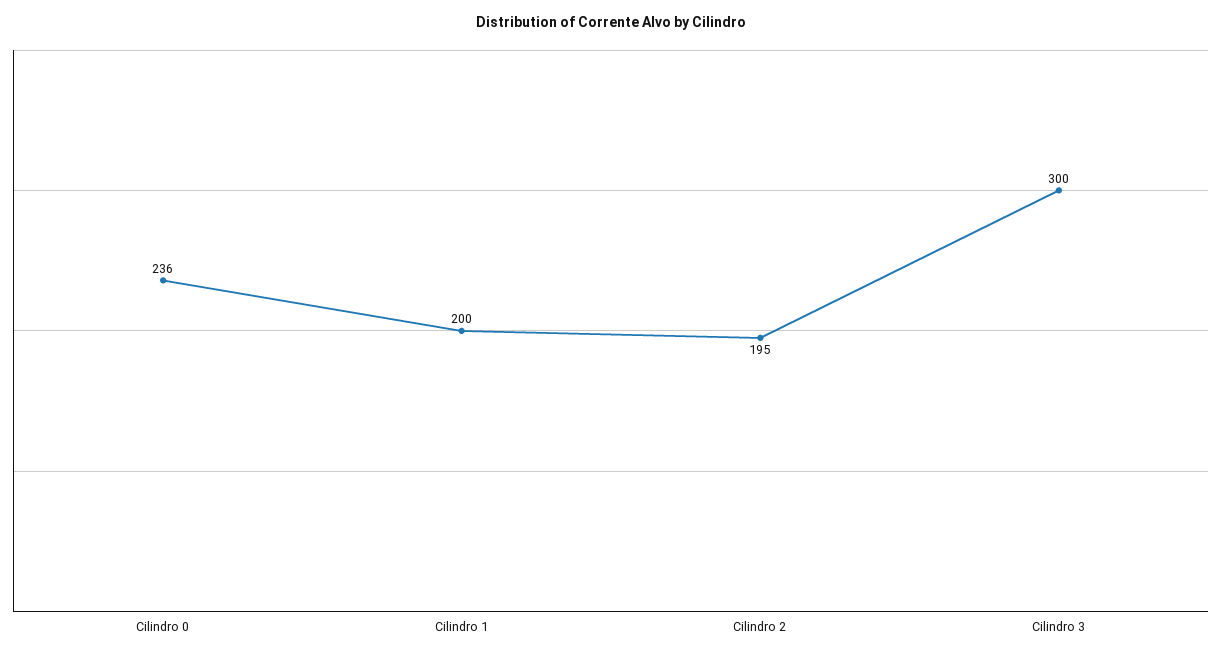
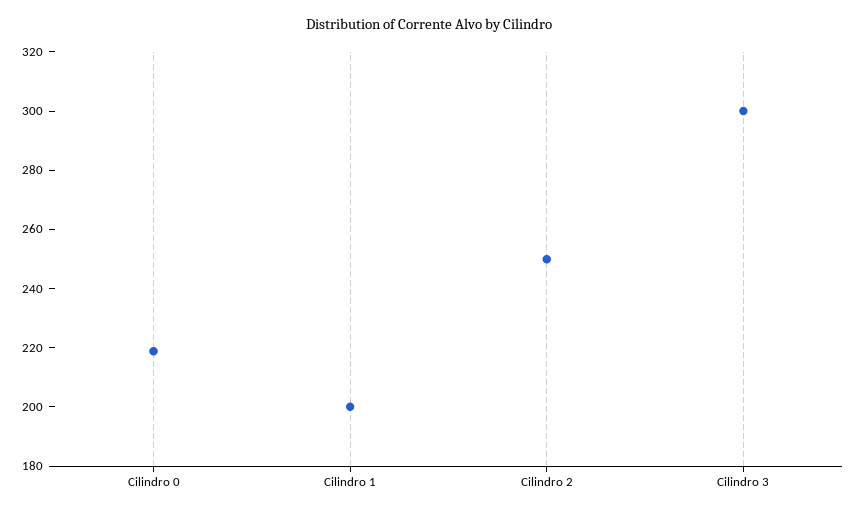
Cilindro 0: 236 -> 220
Cilindro 2: 195 -> 250

